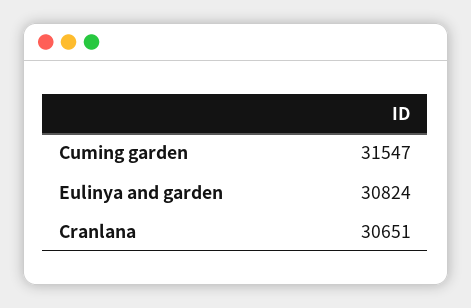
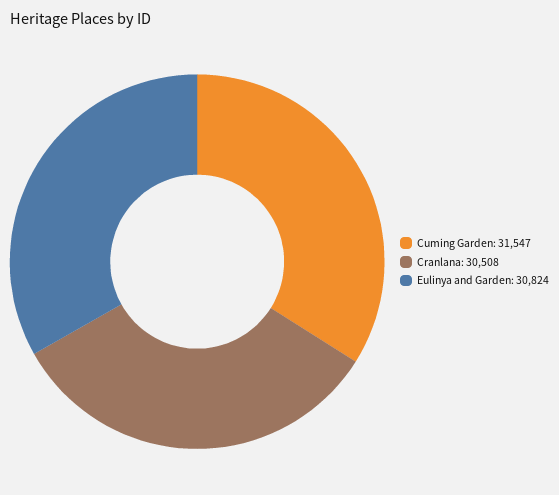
Cranlana: 30651 -> 30508

